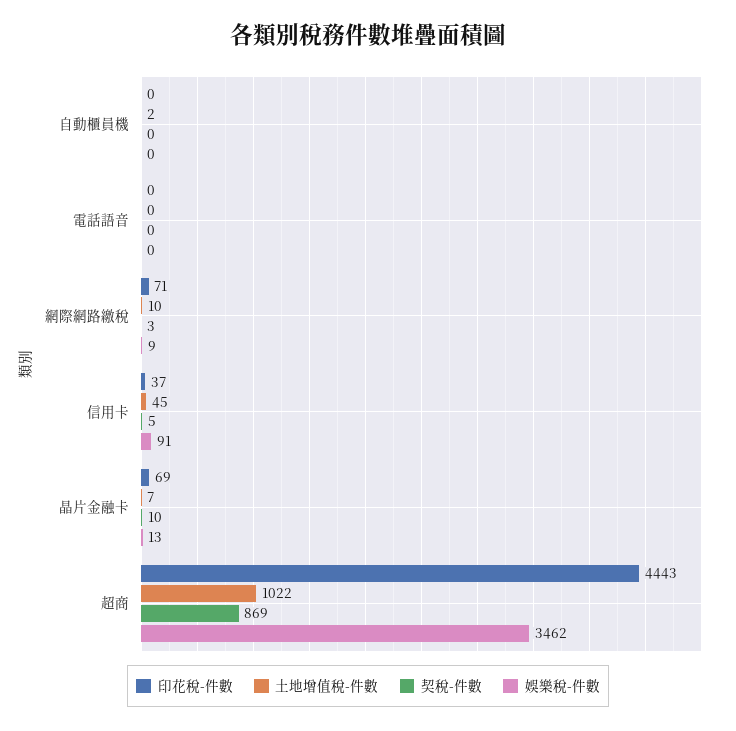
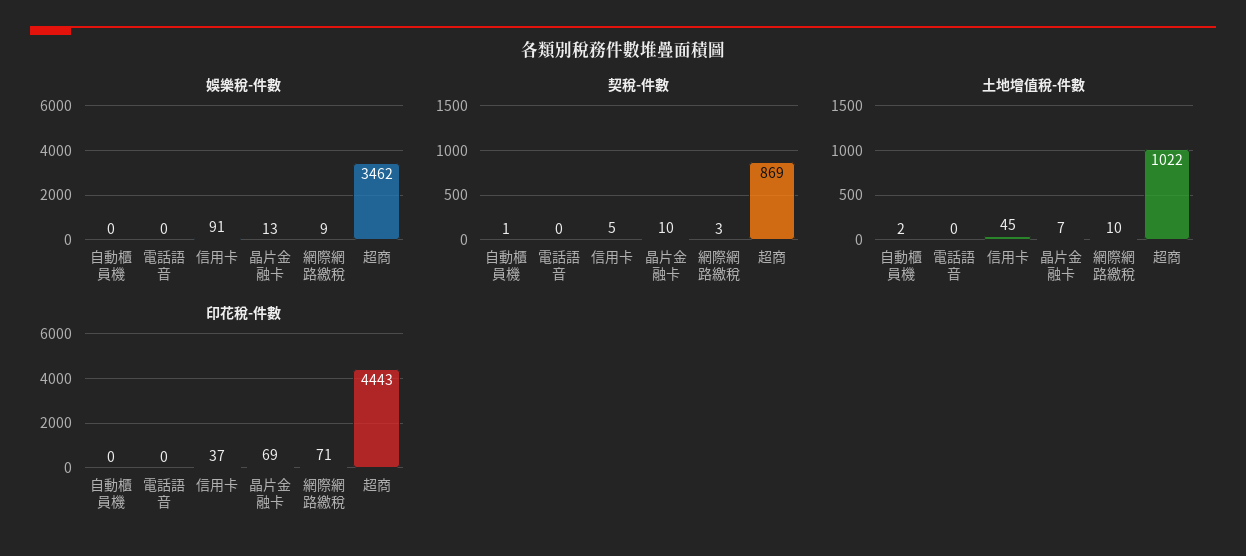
契稅-件數, 自動櫃員機: 0 -> 1

